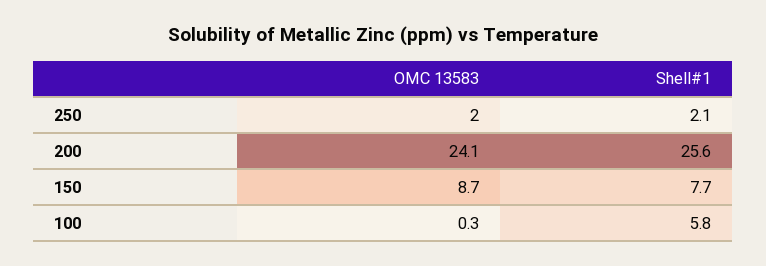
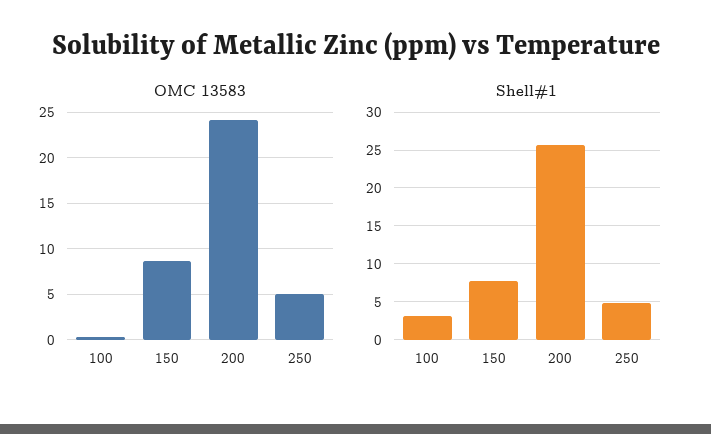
OMC 13583, 250: 2 -> 5
Shell#1, 250: 2.1 -> 5
Shell#1, 100: 5.8 -> 3

